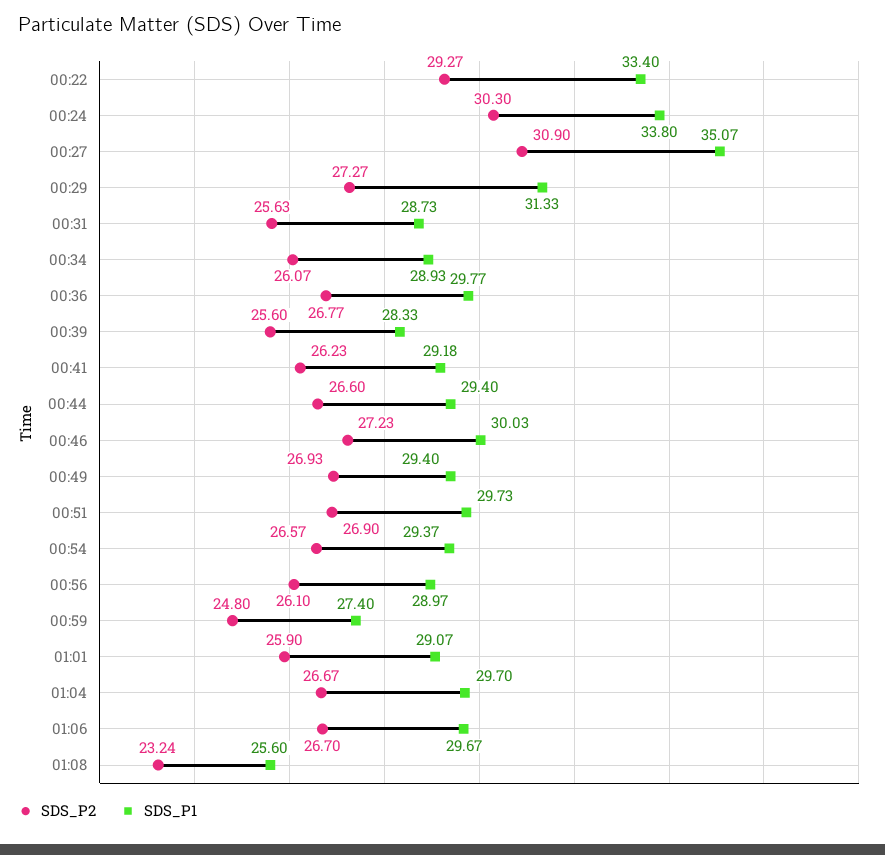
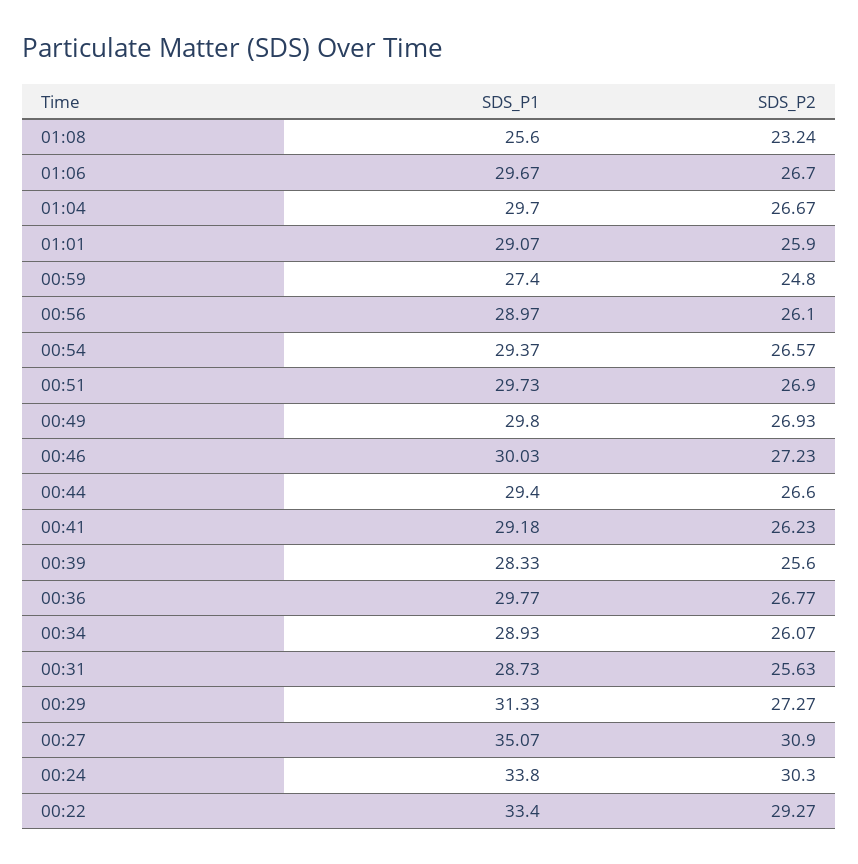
SDS_P1, 00:49: 29.4 -> 29.8

